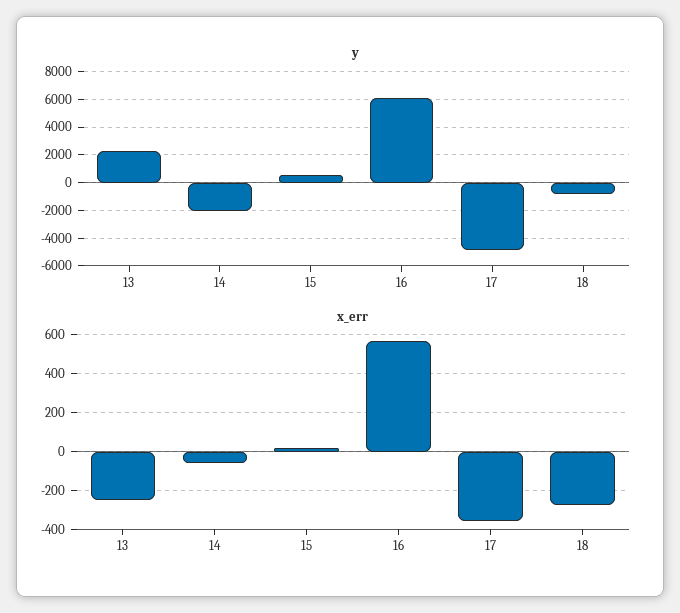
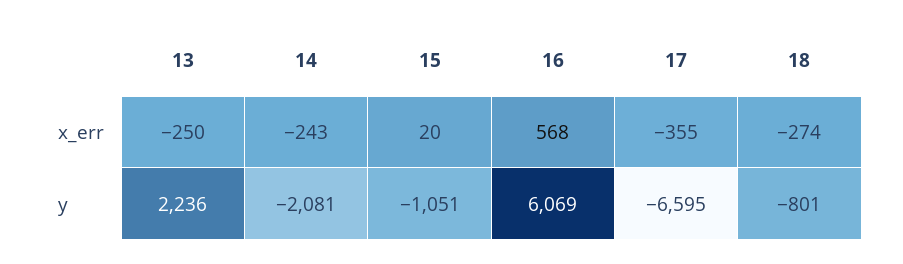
y, 15: 500 -> -1051
y, 17: -5000 -> -6595
x_err, 14: -50 -> -243

